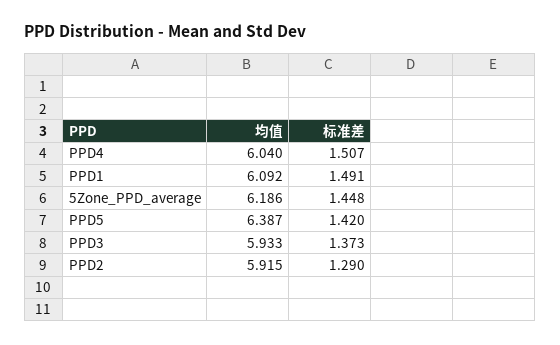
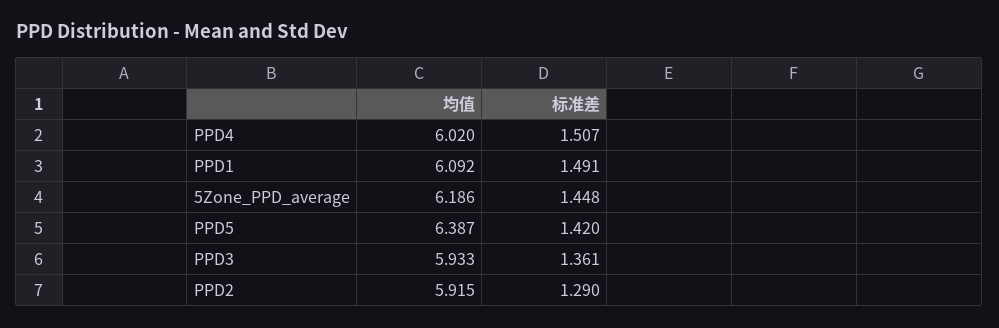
均值, PPD4: 6.04 -> 6.02
标准差, PPD3: 1.373 -> 1.361

